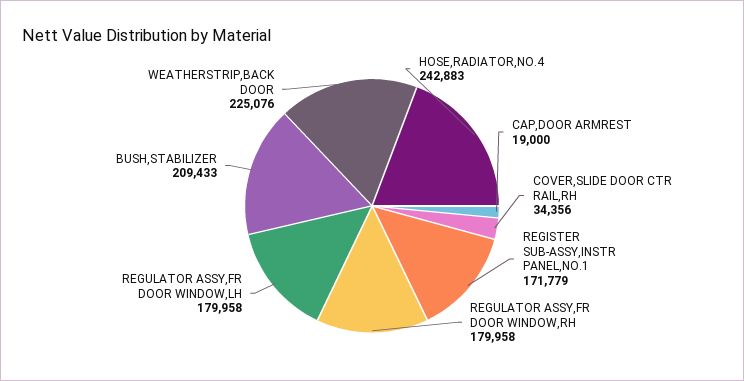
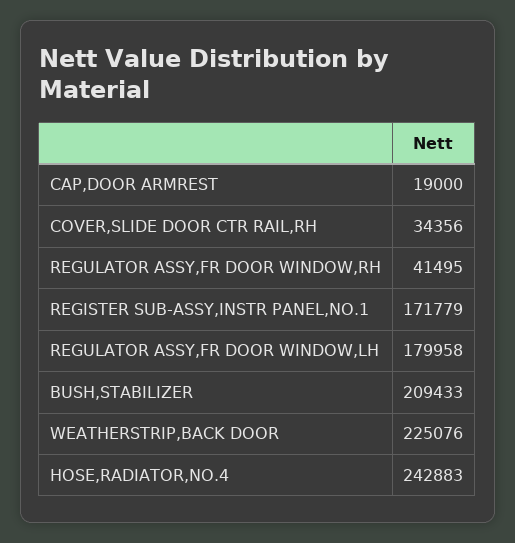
REGULATOR ASSY,FR DOOR WINDOW,RH: 179958 -> 41495

